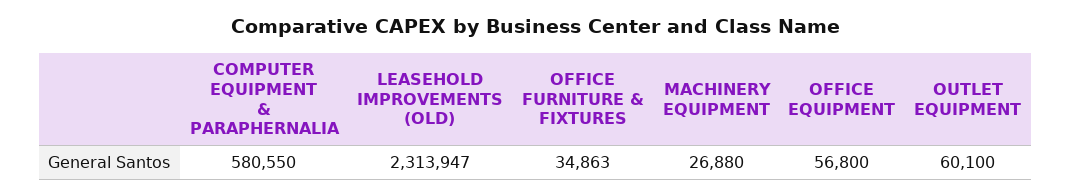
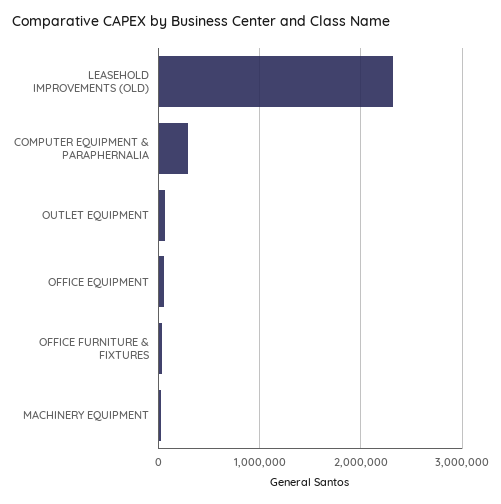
COMPUTER EQUIPMENT & PARAPHERNALIA: 580550 -> 300000

